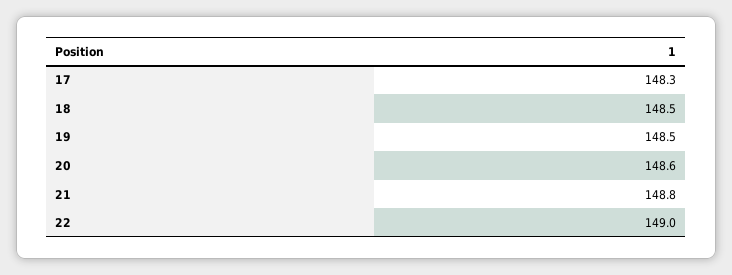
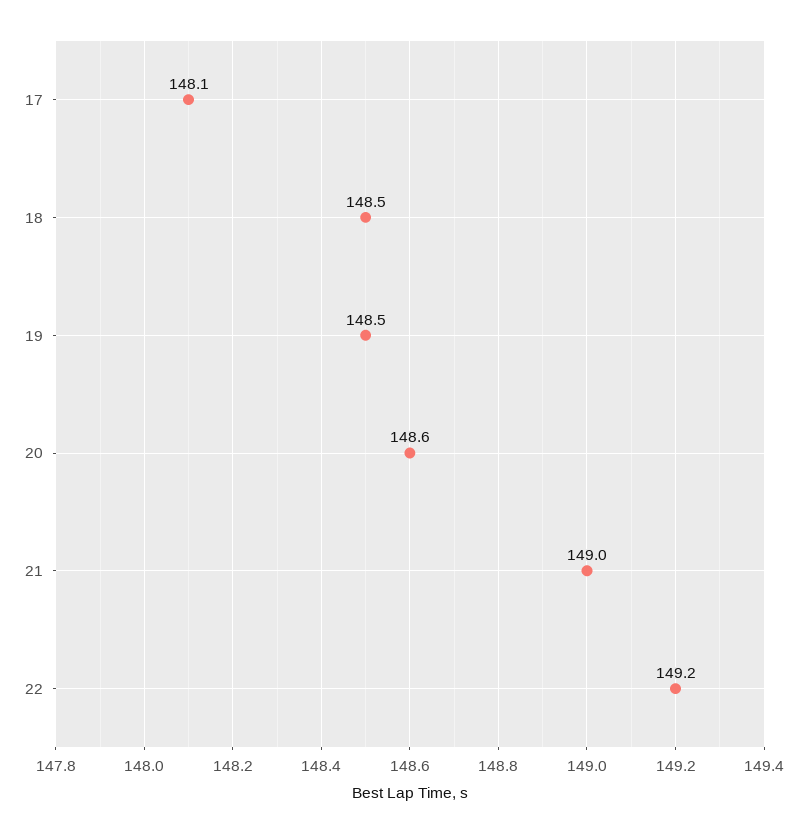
17: 148.3 -> 148.1
21: 148.8 -> 149
22: 149 -> 149.2

